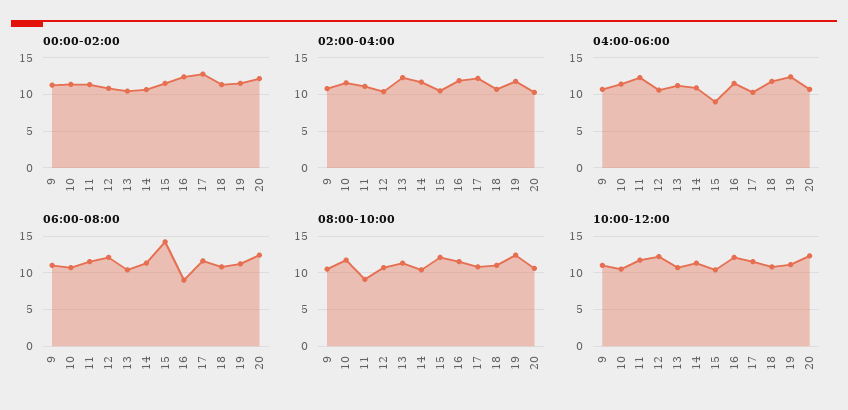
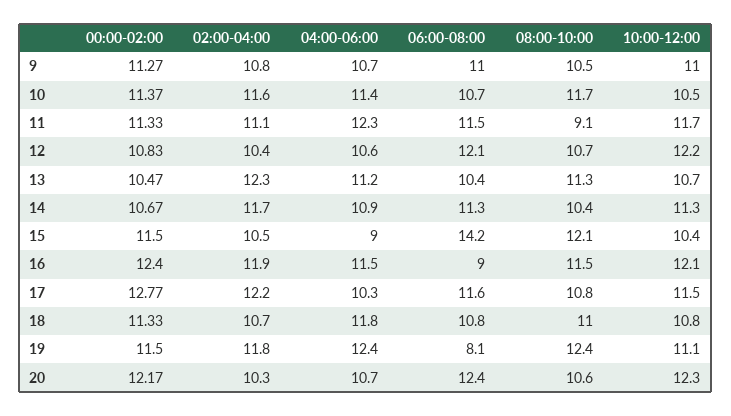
06:00-08:00, 19: 11 -> 8.1

